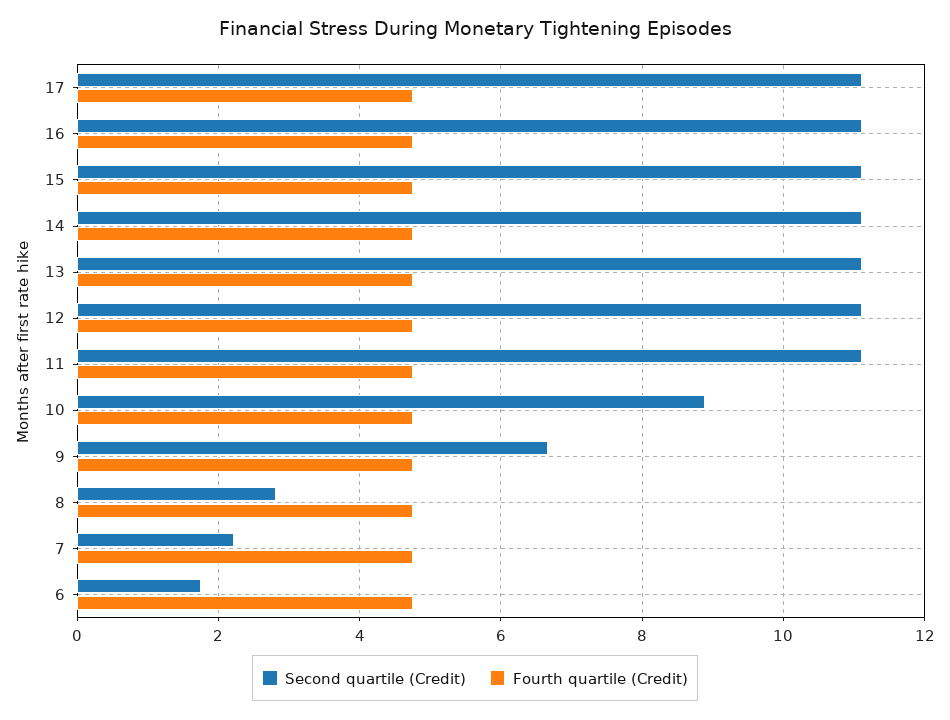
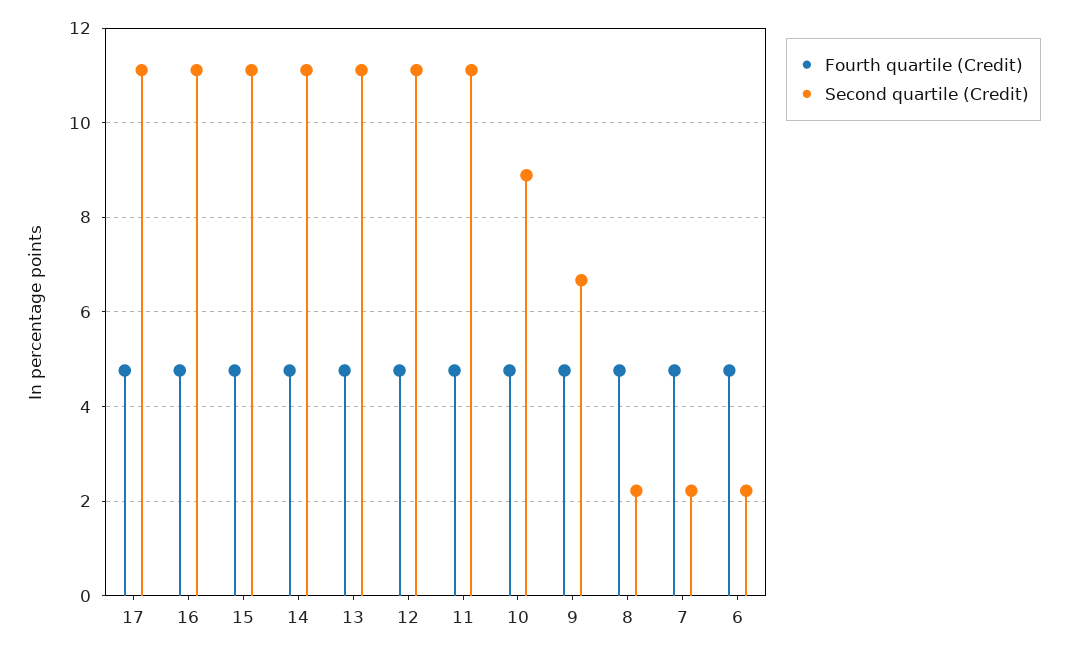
Second quartile (Credit), 8: 2.8 -> 2.2
Second quartile (Credit), 6: 1.8 -> 2.2

